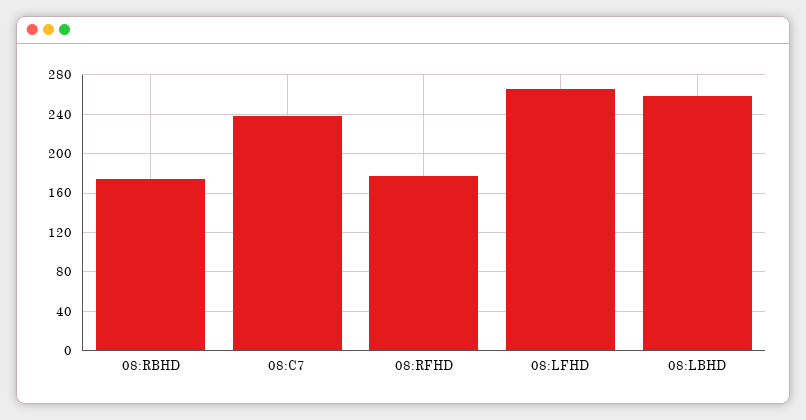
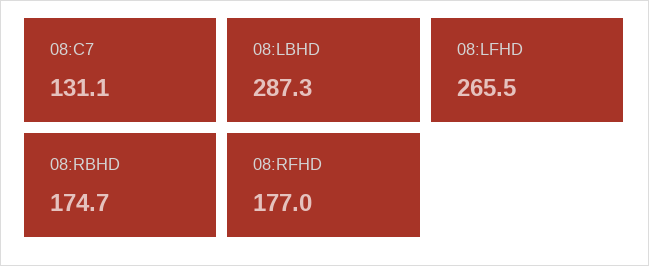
08:C7: 240 -> 131.1
08:LBHD: 260 -> 287.3

